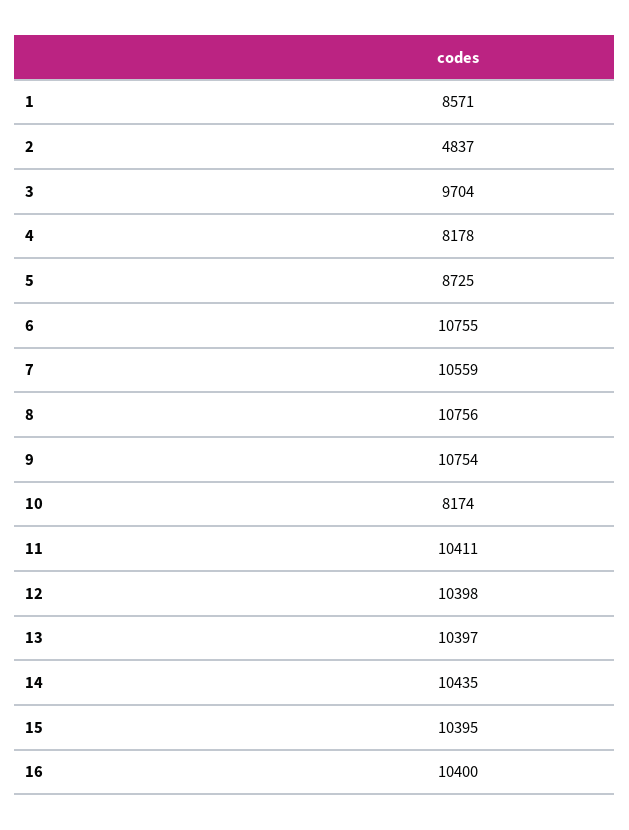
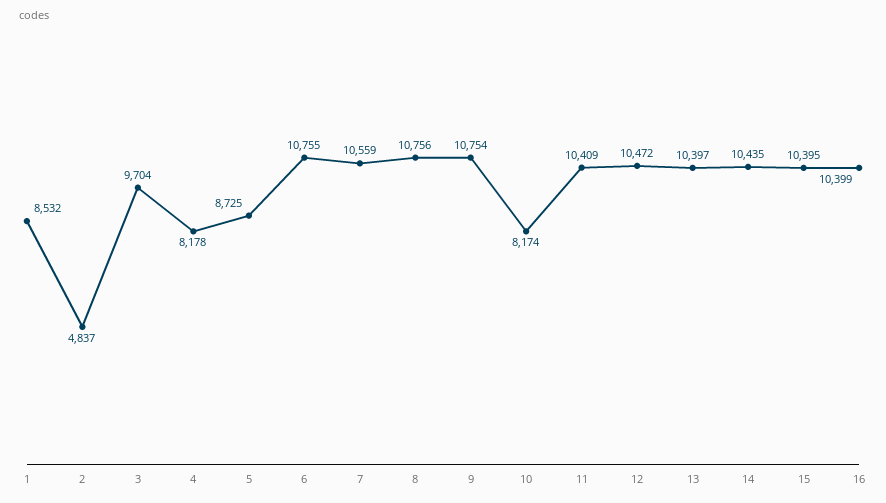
1: 8571 -> 8532
11: 10411 -> 10409
12: 10398 -> 10472
16: 10400 -> 10399

